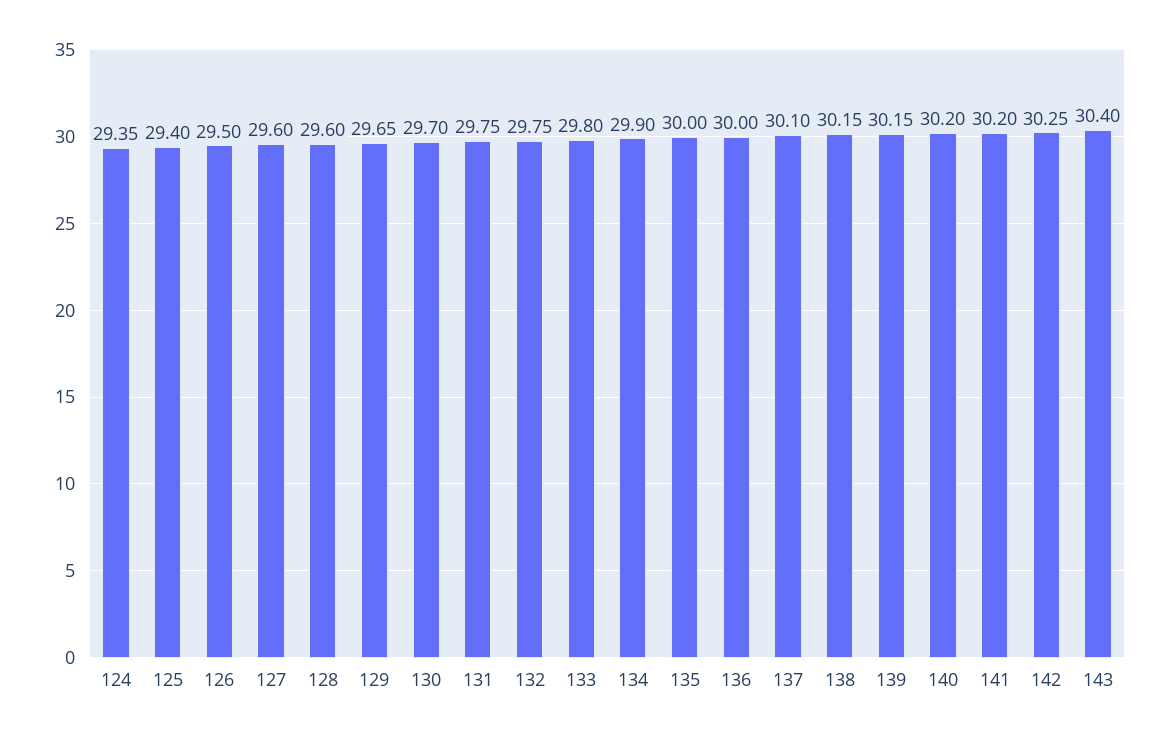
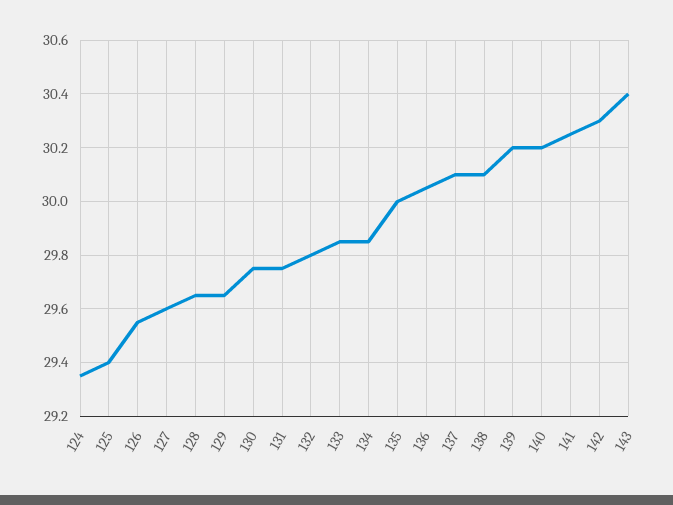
126: 29.5 -> 29.55
128: 29.6 -> 29.65
130: 29.7 -> 29.75
132: 29.75 -> 29.8
133: 29.8 -> 29.85
134: 29.9 -> 29.85
136: 30 -> 30.05
138: 30.15 -> 30.1
139: 30.15 -> 30.2
141: 30.2 -> 30.25
142: 30.25 -> 30.3

